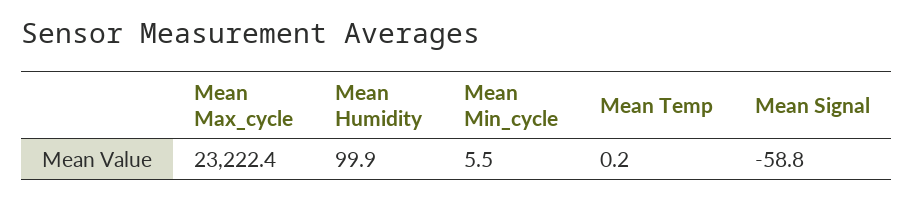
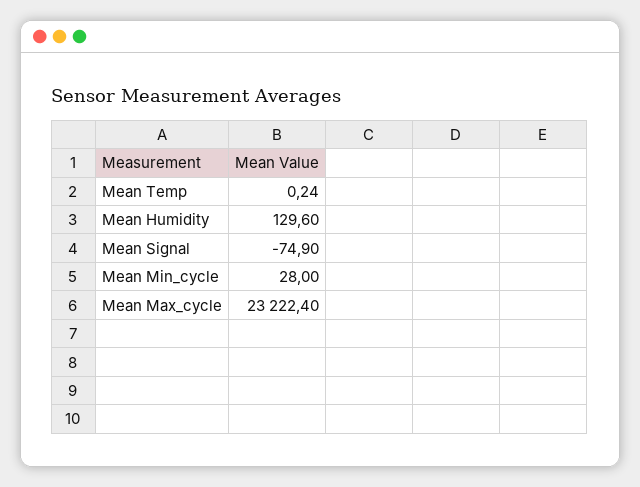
Mean Humidity: 99.9 -> 129.6
Mean Min_cycle: 5.5 -> 28
Mean Signal: -58.8 -> -74.9

